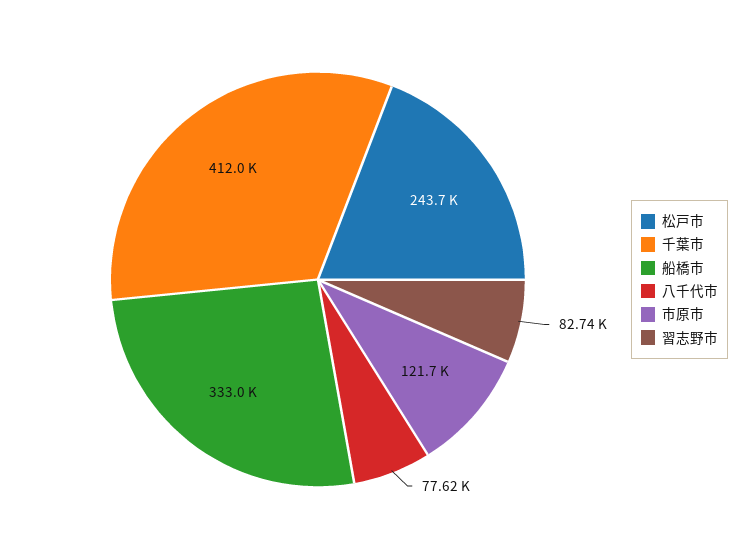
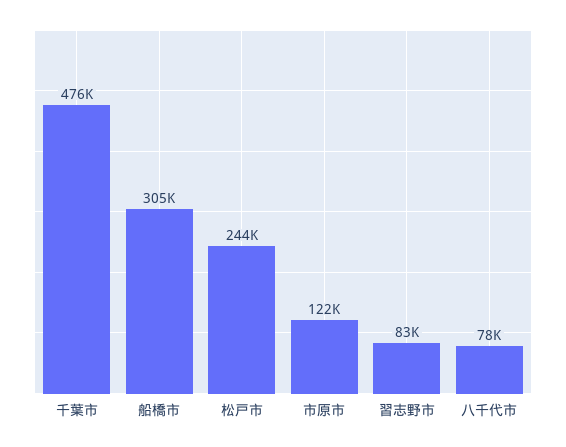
千葉市: 412000 -> 476000
船橋市: 333000 -> 305000

